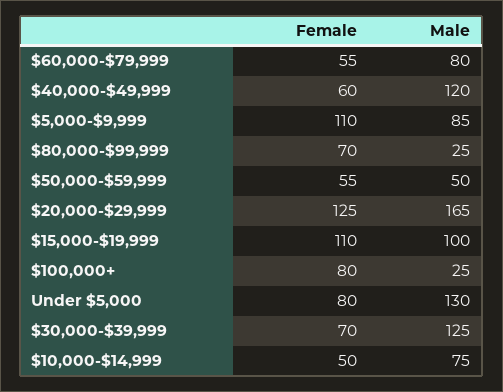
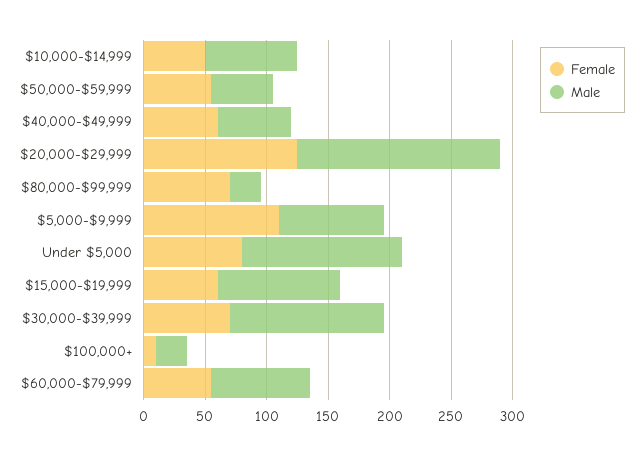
Male, $40,000-$49,999: 120 -> 60
Female, $15,000-$19,999: 110 -> 60
Female, $100,000+: 80 -> 10

